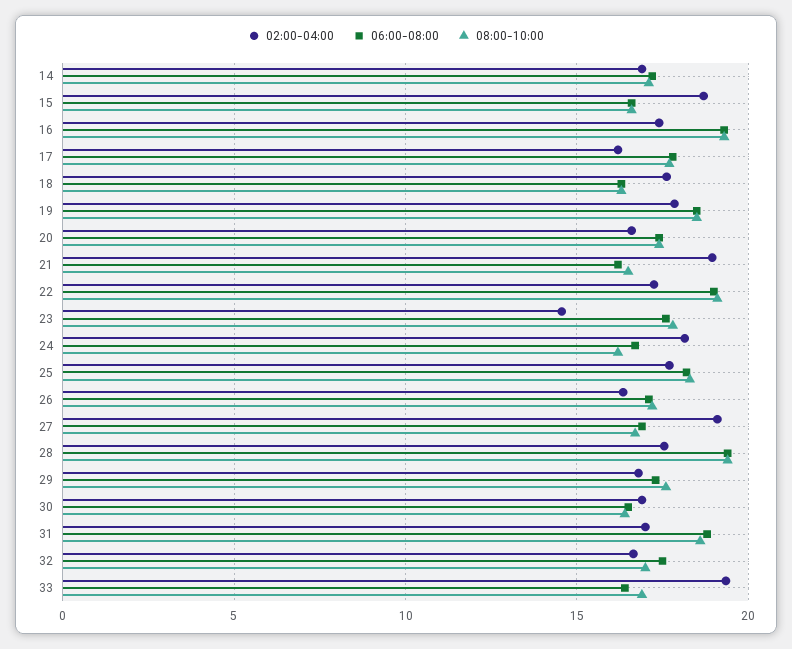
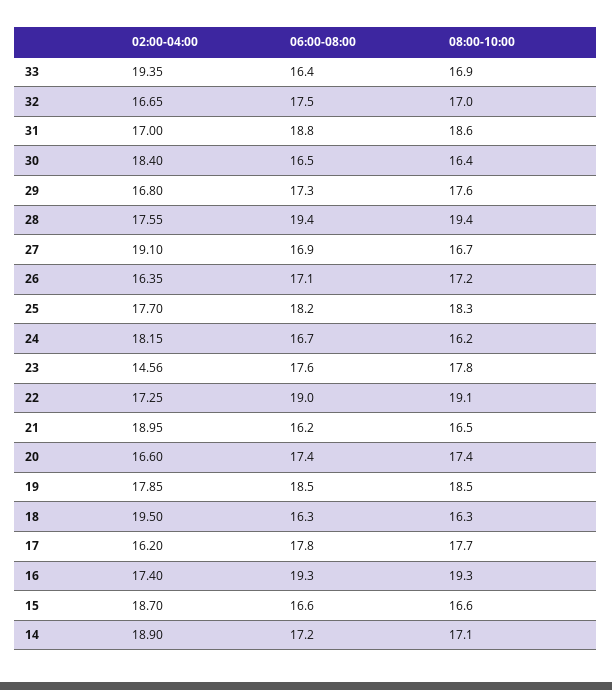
02:00-04:00, 14: 17 -> 18.9
02:00-04:00, 18: 17.5 -> 19.5
02:00-04:00, 30: 17 -> 18.4

